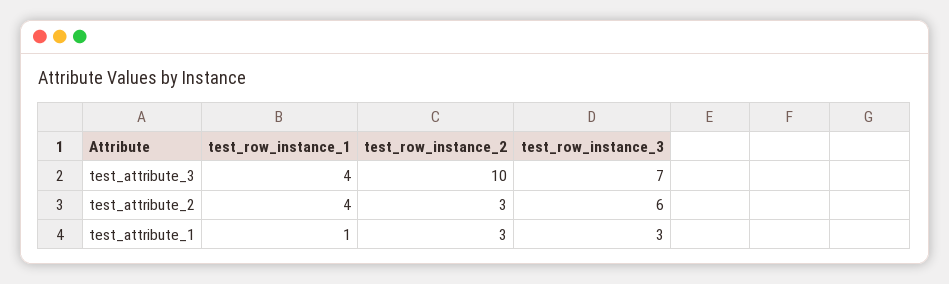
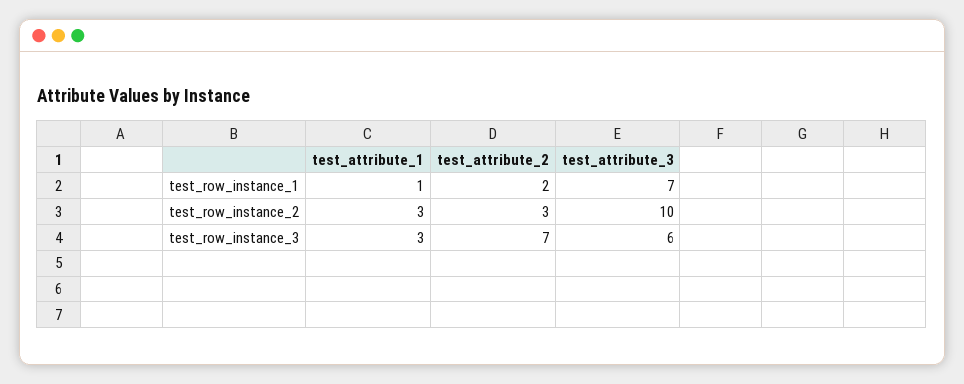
test_row_instance_1, test_attribute_3: 4 -> 7
test_row_instance_3, test_attribute_3: 7 -> 6
test_row_instance_1, test_attribute_2: 4 -> 2
test_row_instance_3, test_attribute_2: 6 -> 7

